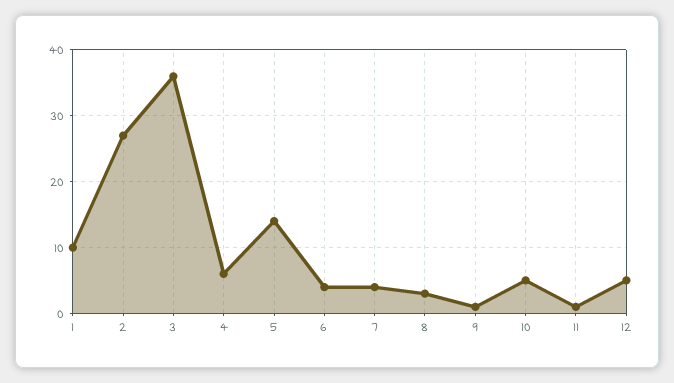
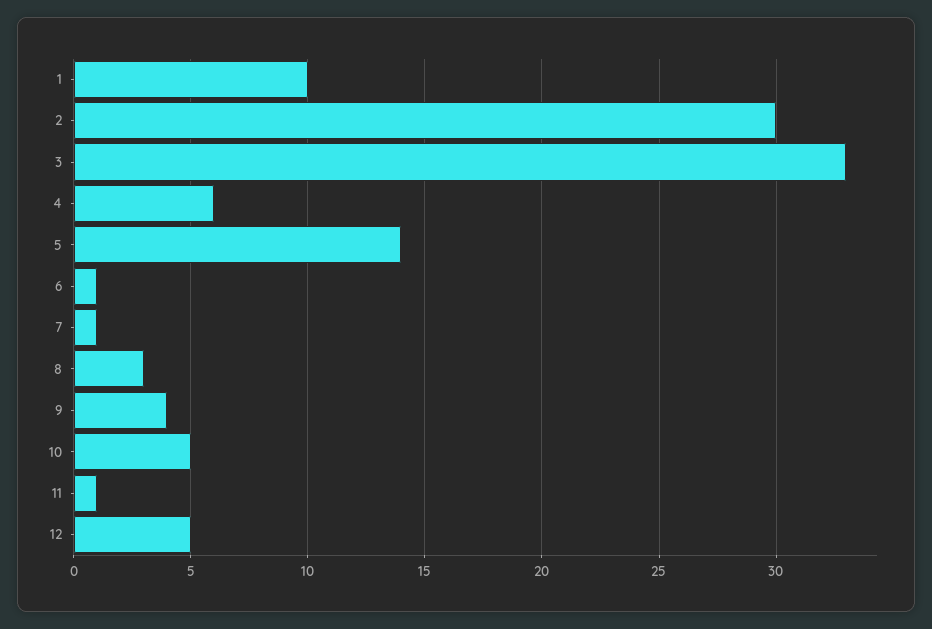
2: 27 -> 30
3: 36 -> 33
6: 4 -> 1
7: 4 -> 1
9: 1 -> 4

